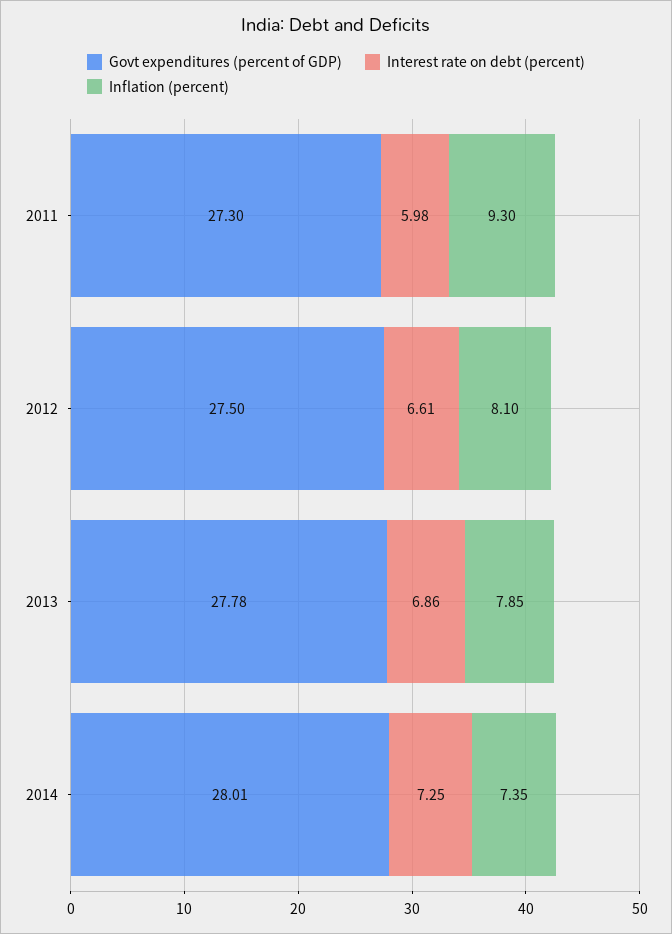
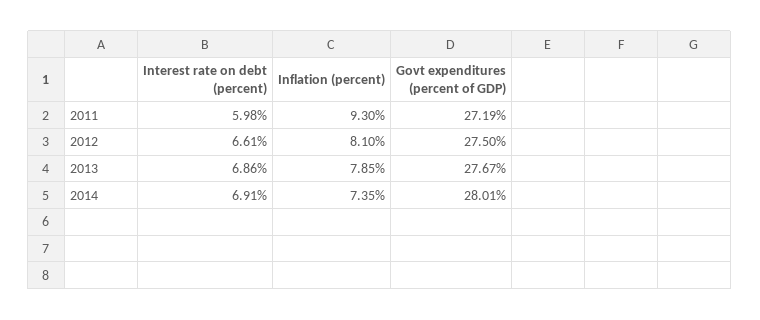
Govt expenditures (percent of GDP), 2011: 27.3 -> 27.19
Govt expenditures (percent of GDP), 2013: 27.78 -> 27.67
Interest rate on debt (percent), 2014: 7.25 -> 6.91

